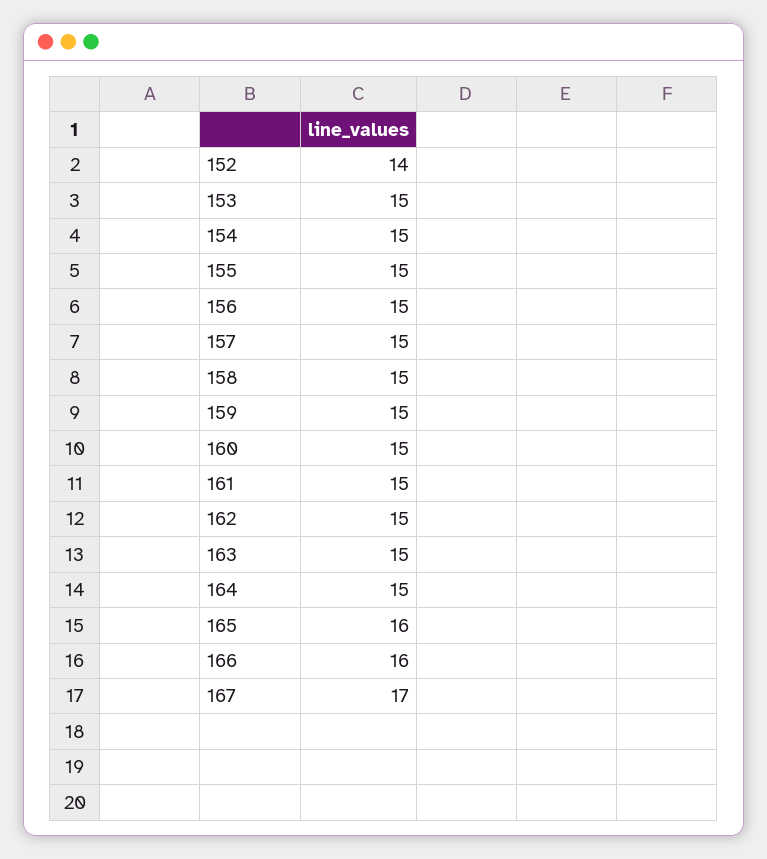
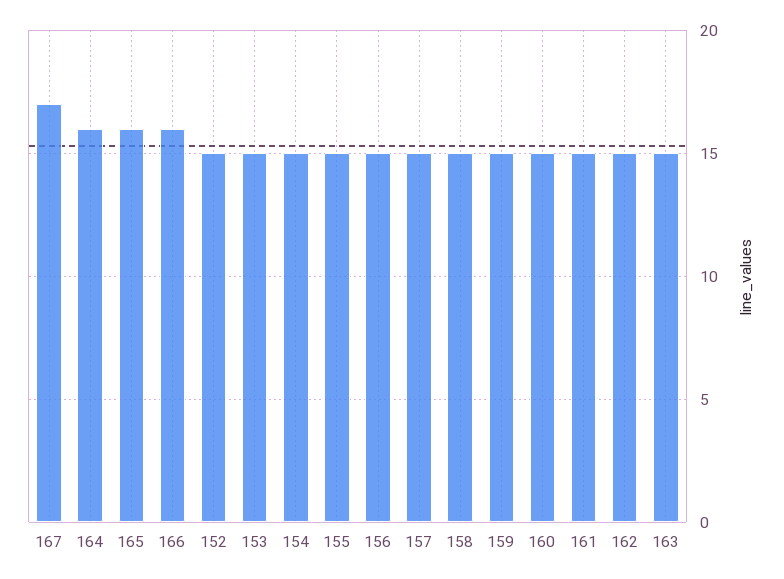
152: 14 -> 15
164: 15 -> 16

